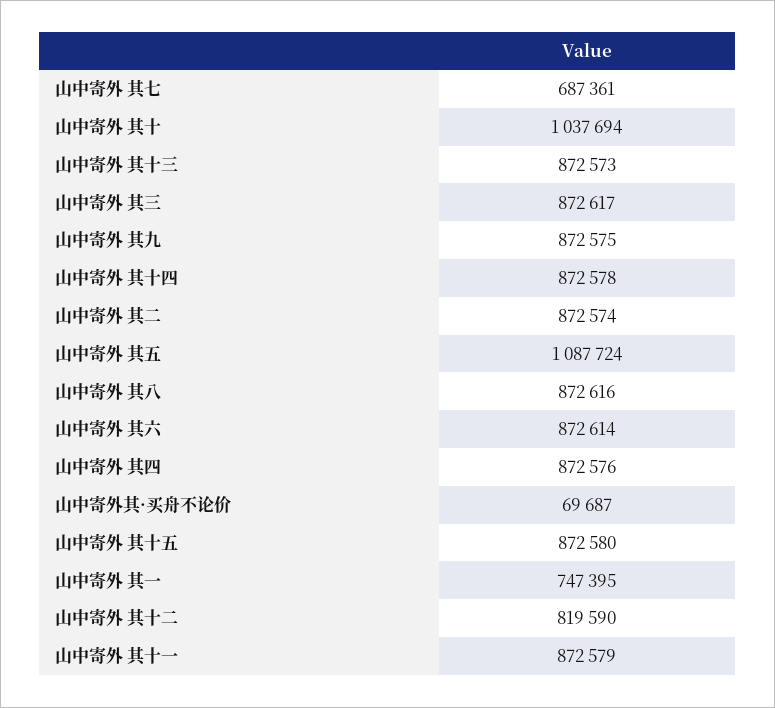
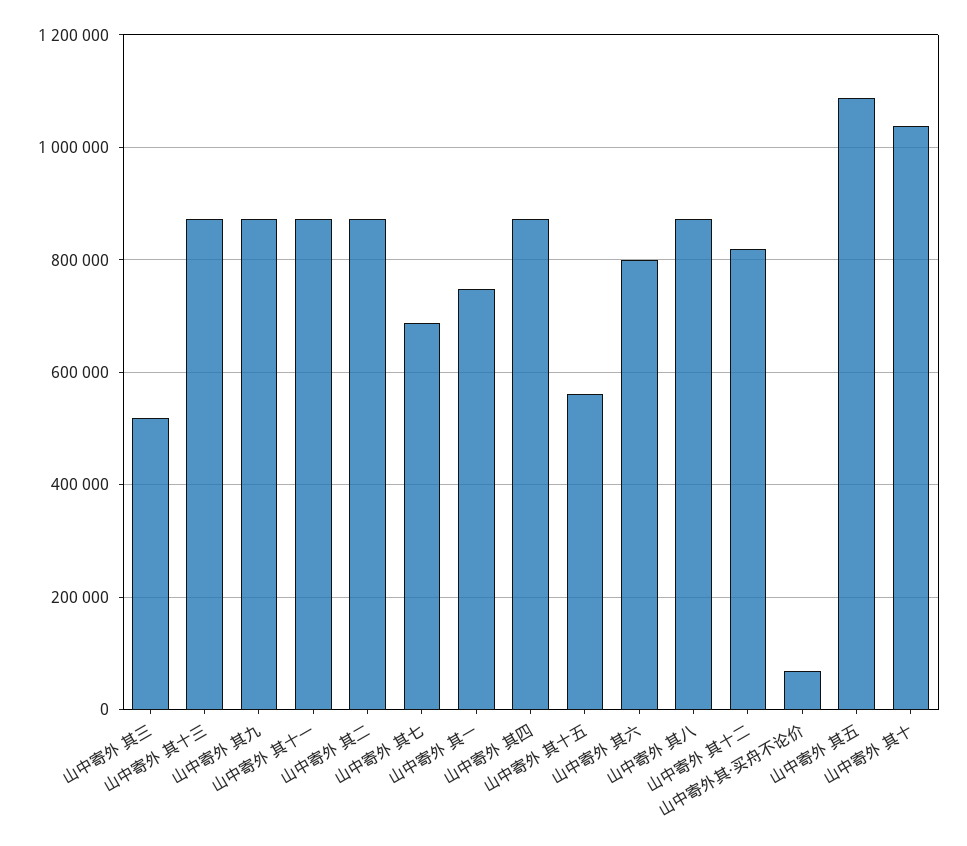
山中寄外 其三: 872617 -> 520000
山中寄外 其十四: 872578 -> none
山中寄外 其六: 872614 -> 800000
山中寄外 其十五: 872580 -> 560000

